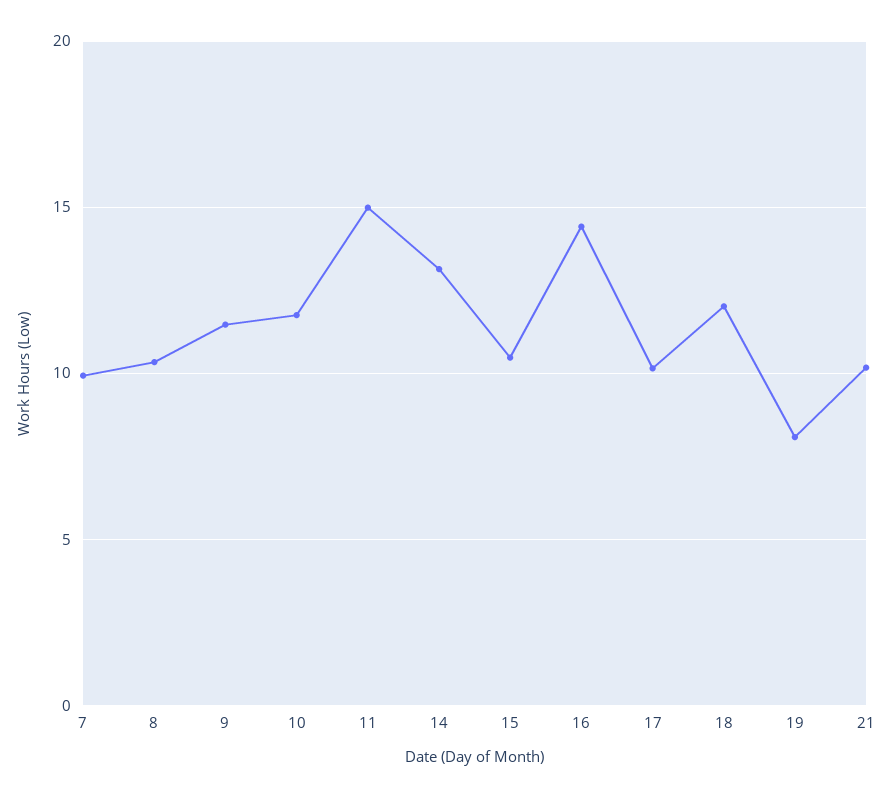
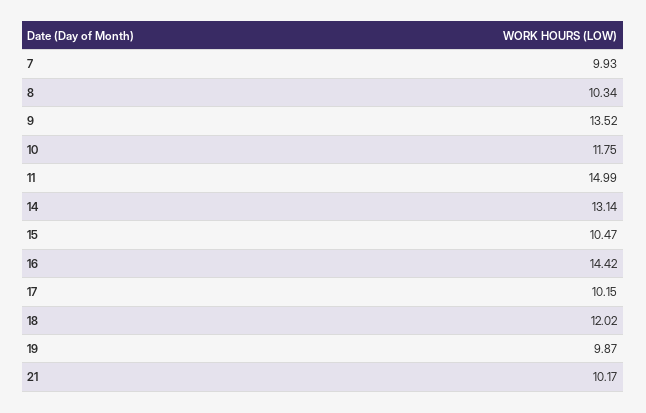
9: 11.5 -> 13.52
19: 8 -> 9.87

